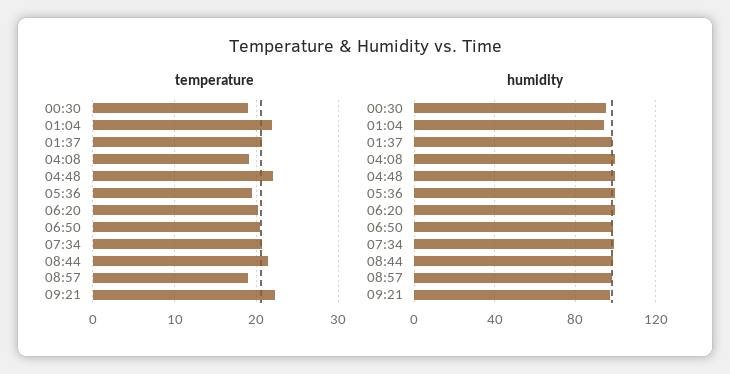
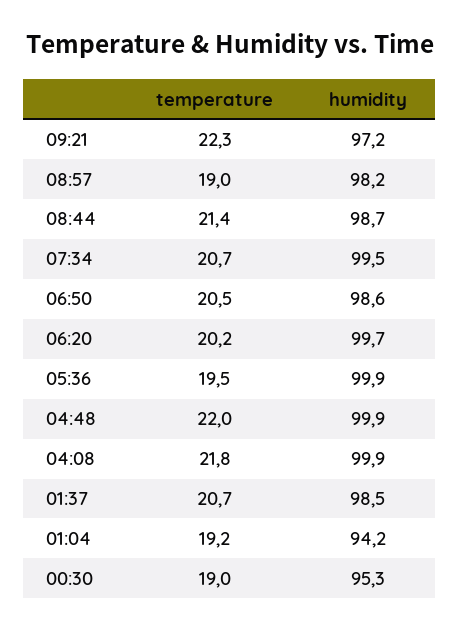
temperature, 01:04: 22 -> 19.2
temperature, 04:08: 19 -> 21.8

